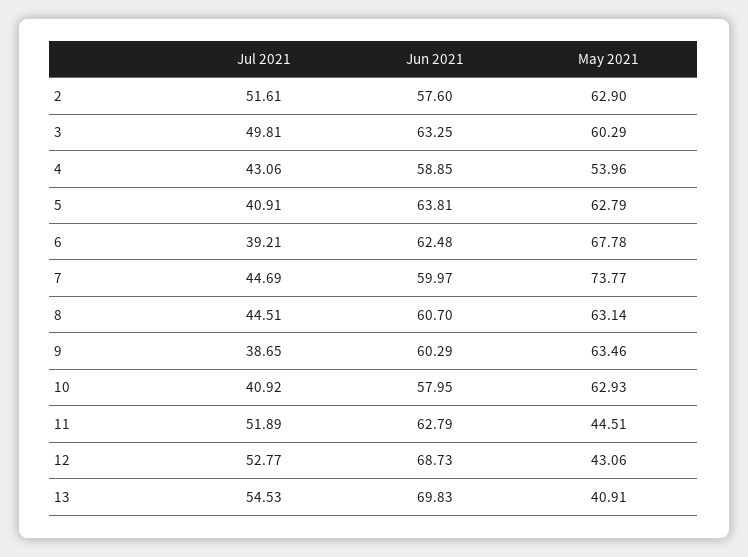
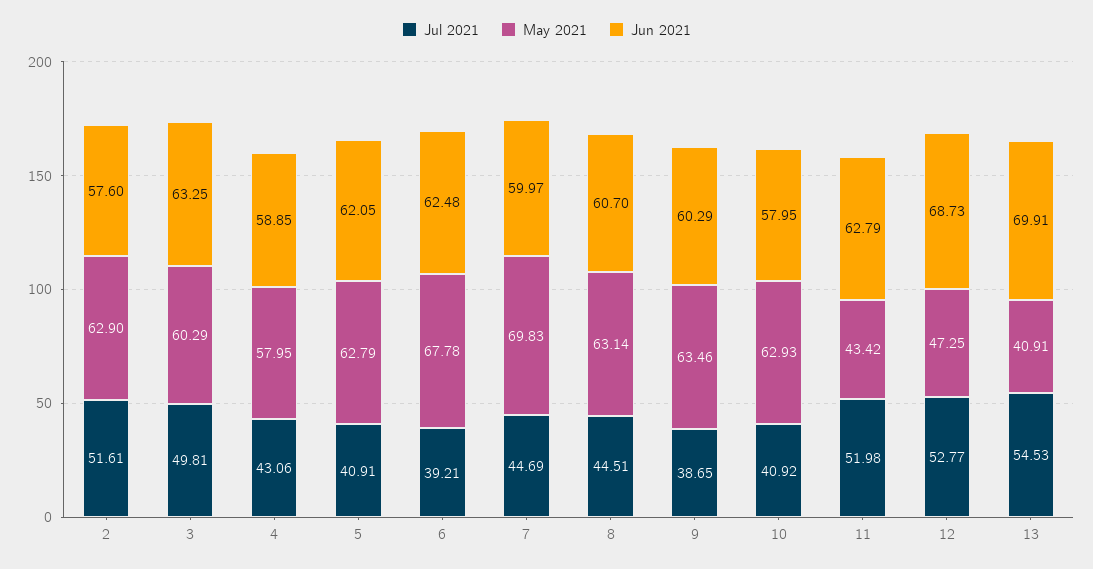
May 2021, 4: 53.96 -> 57.95
Jun 2021, 5: 63.81 -> 62.05
May 2021, 7: 73.77 -> 69.83
Jul 2021, 11: 51.89 -> 51.98
May 2021, 11: 44.51 -> 43.42
May 2021, 12: 43.06 -> 47.25
Jun 2021, 13: 69.83 -> 69.91

